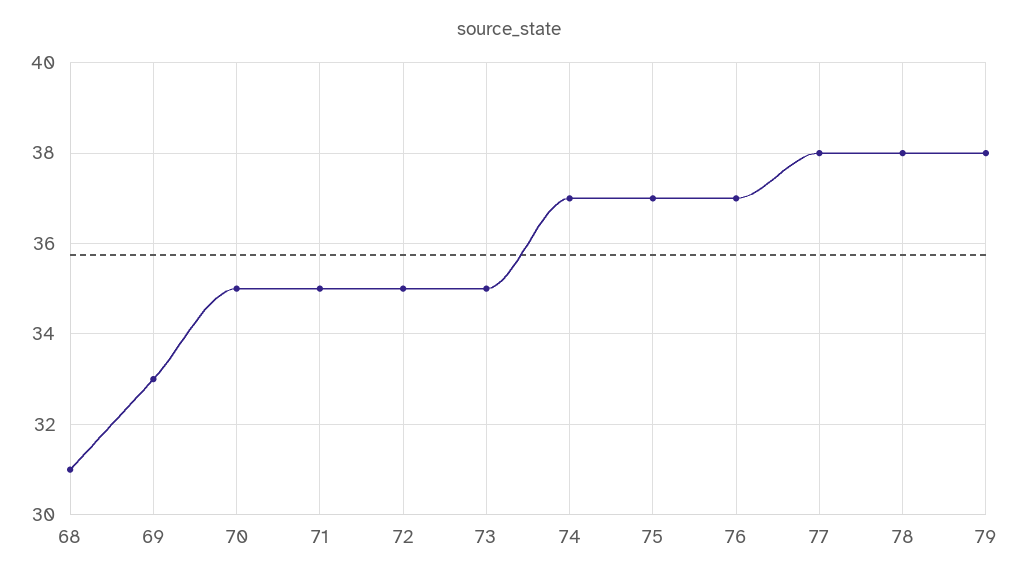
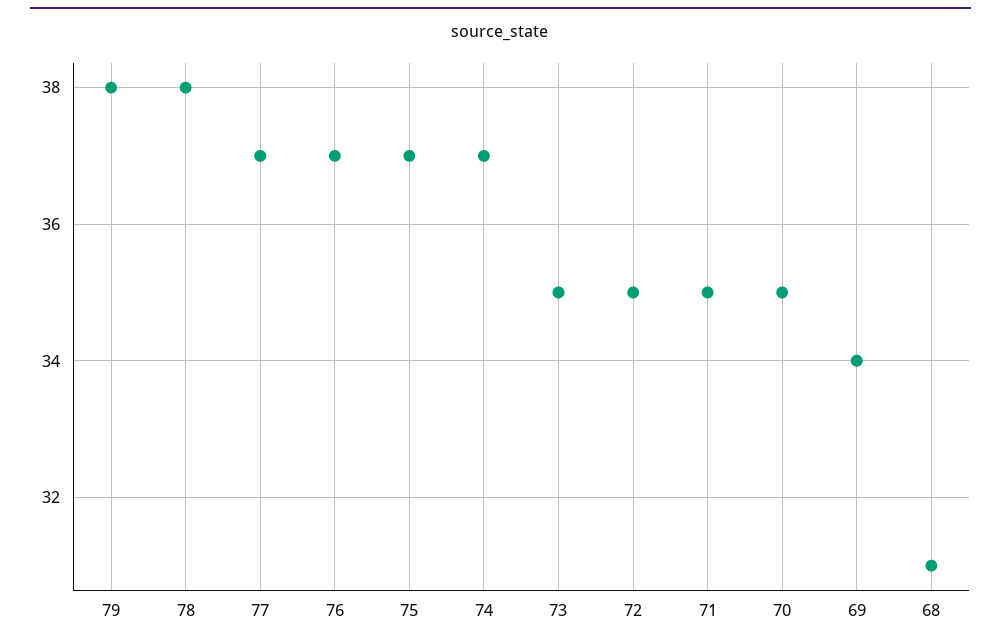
69: 33 -> 34
77: 38 -> 37

